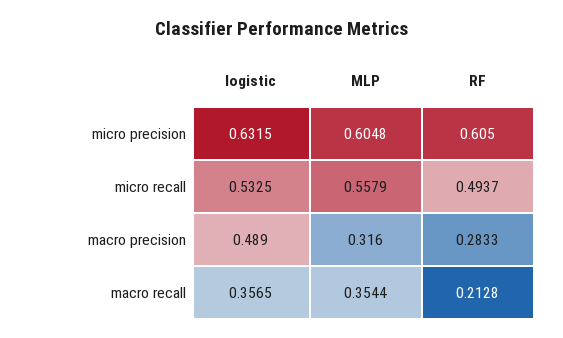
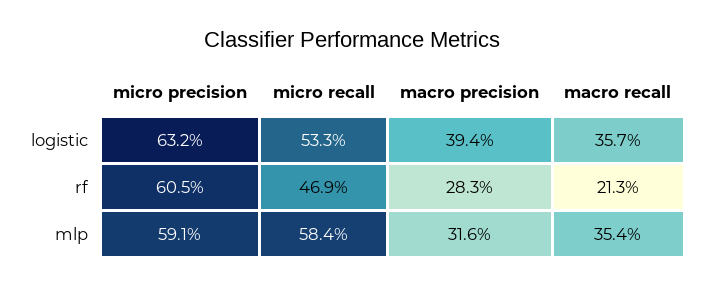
MLP, micro precision: 0.6048 -> 0.591
MLP, micro recall: 0.5579 -> 0.584
RF, micro recall: 0.4937 -> 0.469
logistic, macro precision: 0.489 -> 0.394

